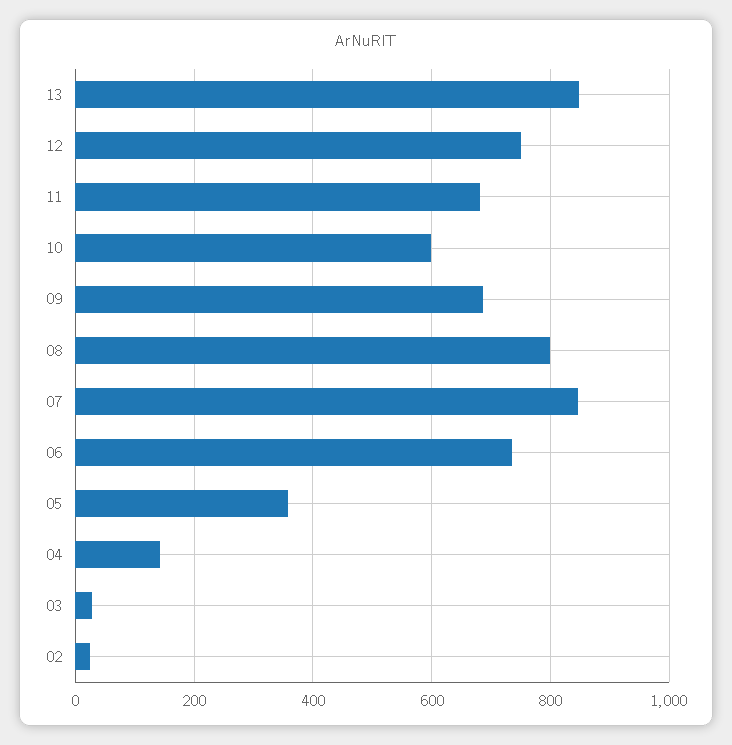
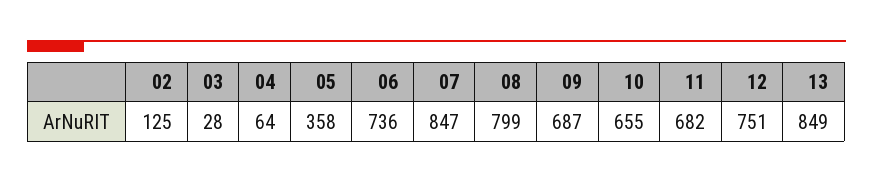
10: 600 -> 655
04: 140 -> 64
02: 20 -> 125

